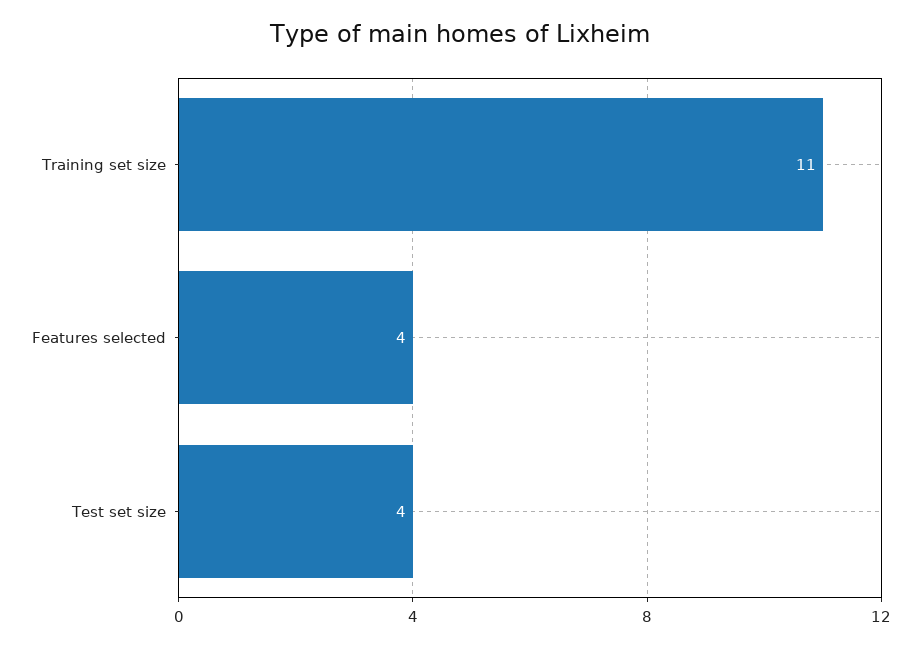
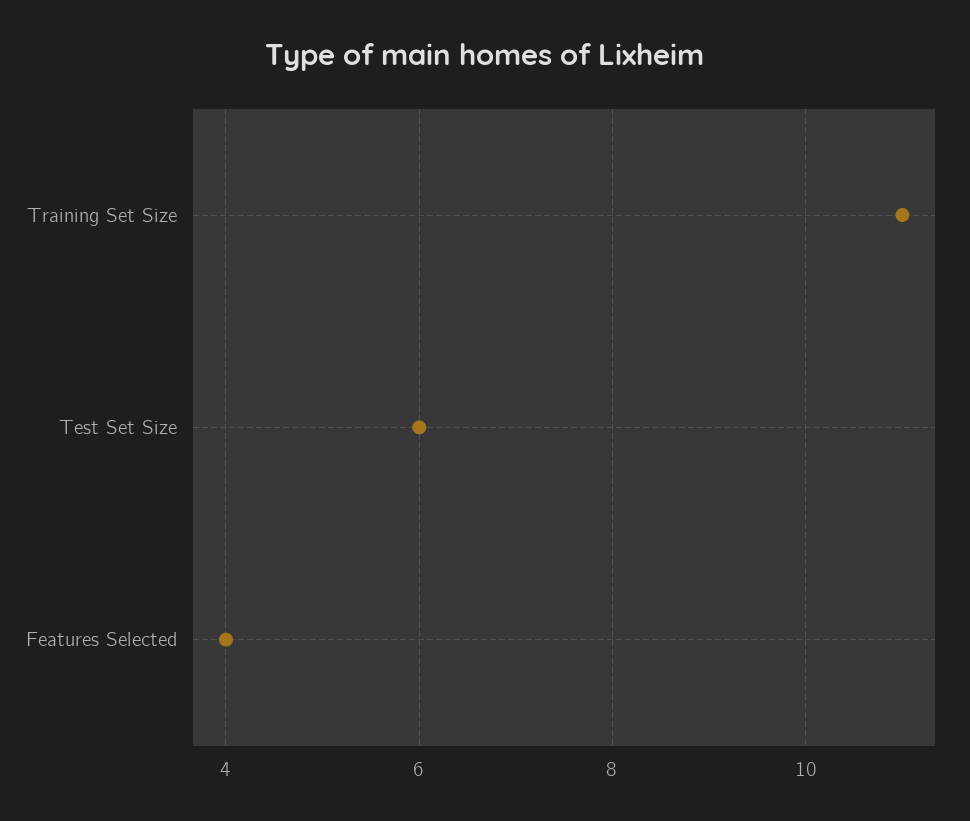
Test set size: 4 -> 6

